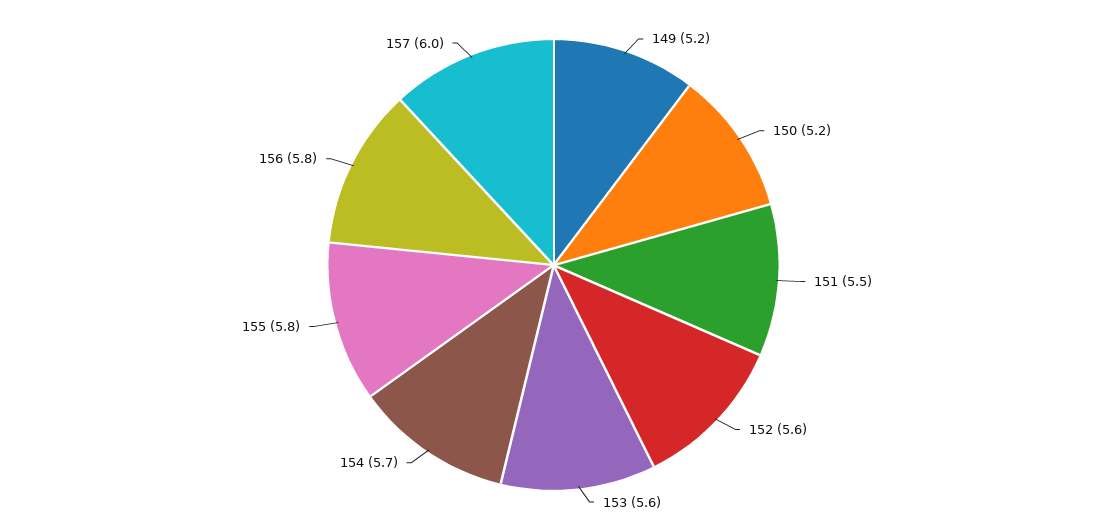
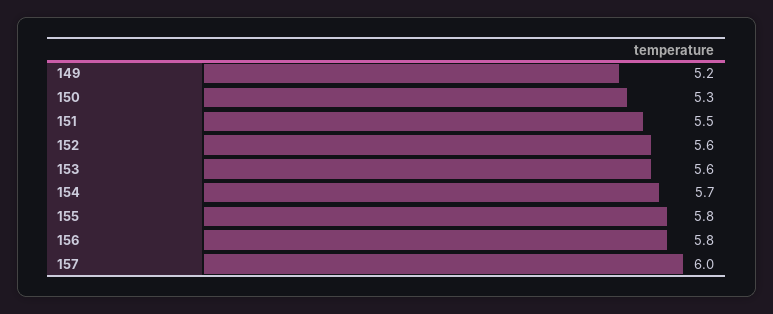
150: 5.2 -> 5.3

